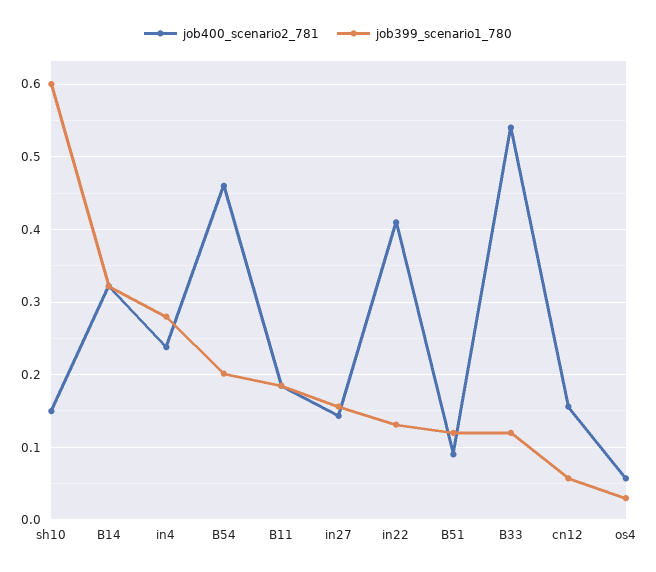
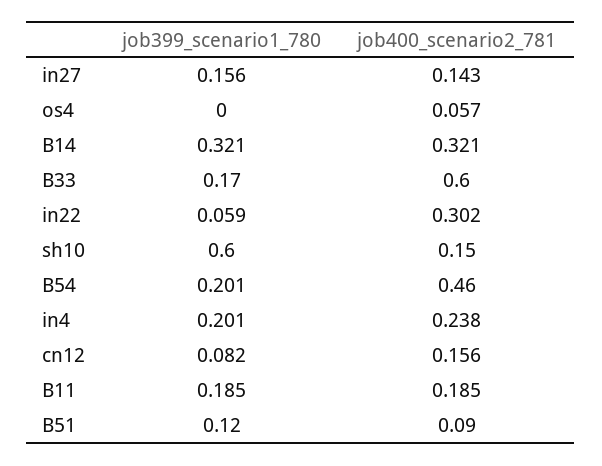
job399_scenario1_780, in4: 0.28 -> 0.201
job400_scenario2_781, in22: 0.41 -> 0.302
job399_scenario1_780, in22: 0.13 -> 0.059
job400_scenario2_781, B33: 0.54 -> 0.6
job399_scenario1_780, B33: 0.12 -> 0.17
job399_scenario1_780, cn12: 0.06 -> 0.082
job399_scenario1_780, os4: 0.03 -> 0

